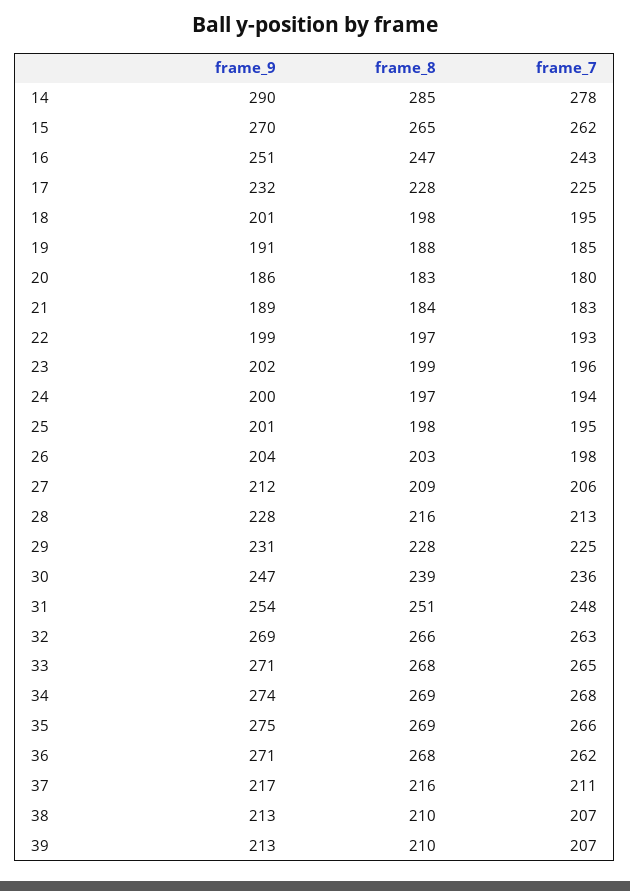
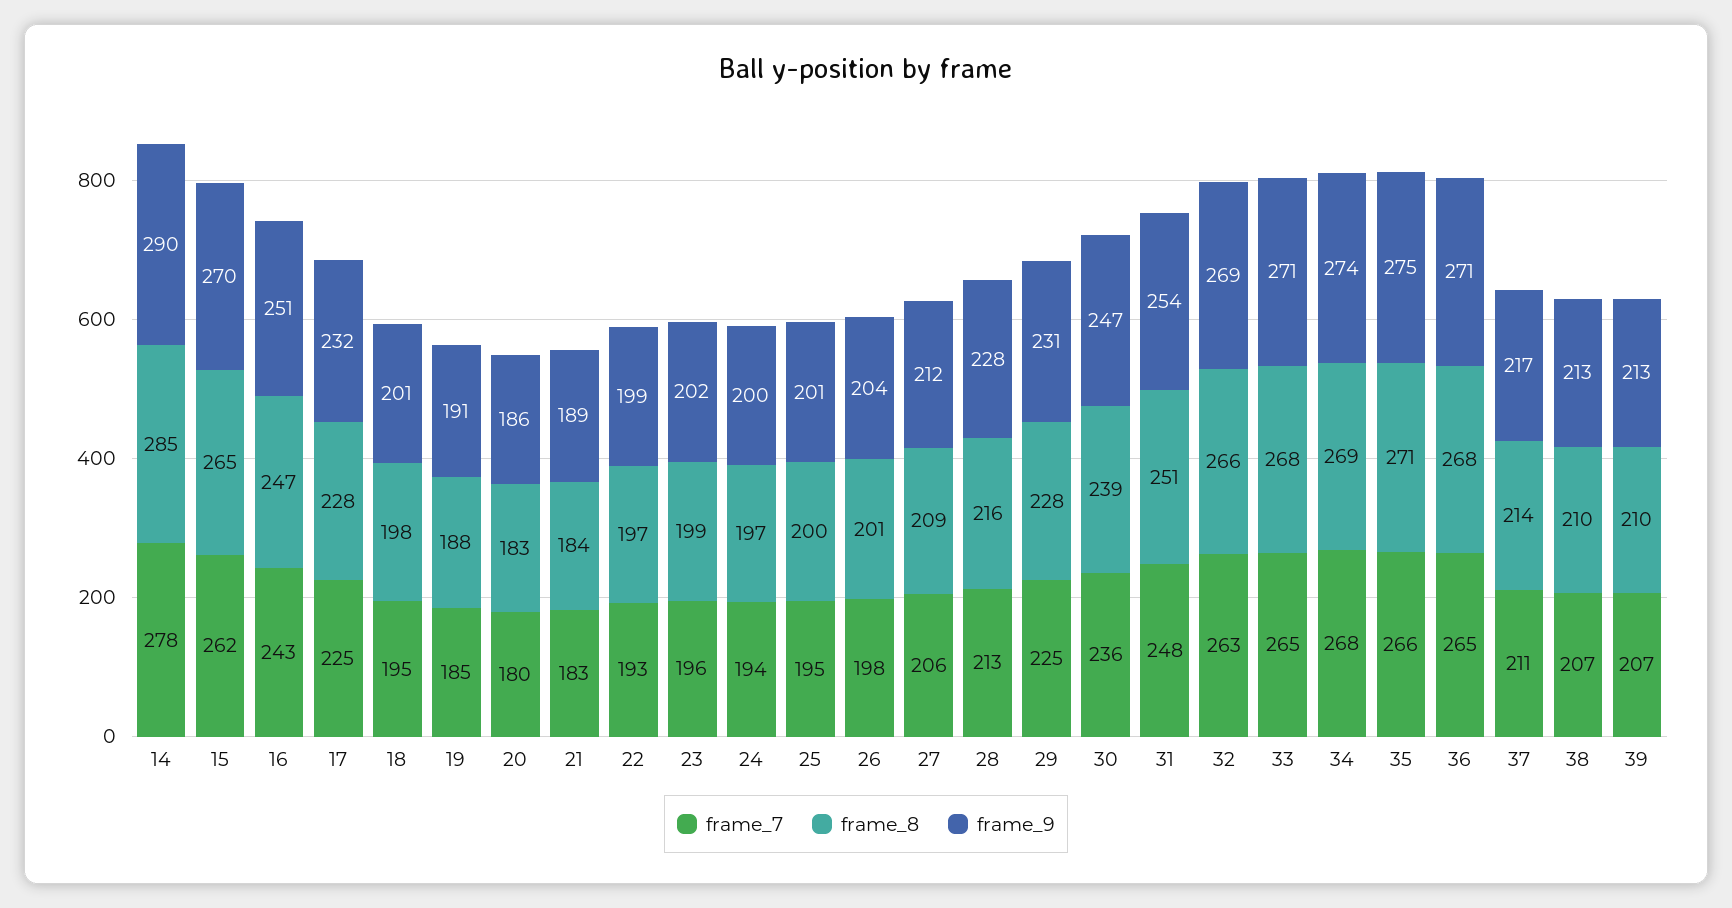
frame_8, 25: 198 -> 200
frame_8, 26: 203 -> 201
frame_8, 35: 269 -> 271
frame_7, 36: 262 -> 265
frame_8, 37: 216 -> 214

